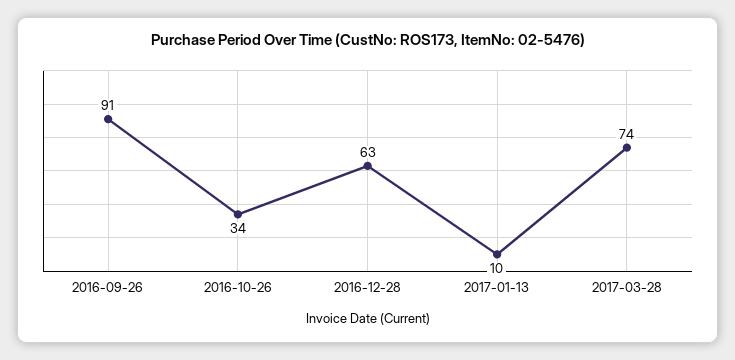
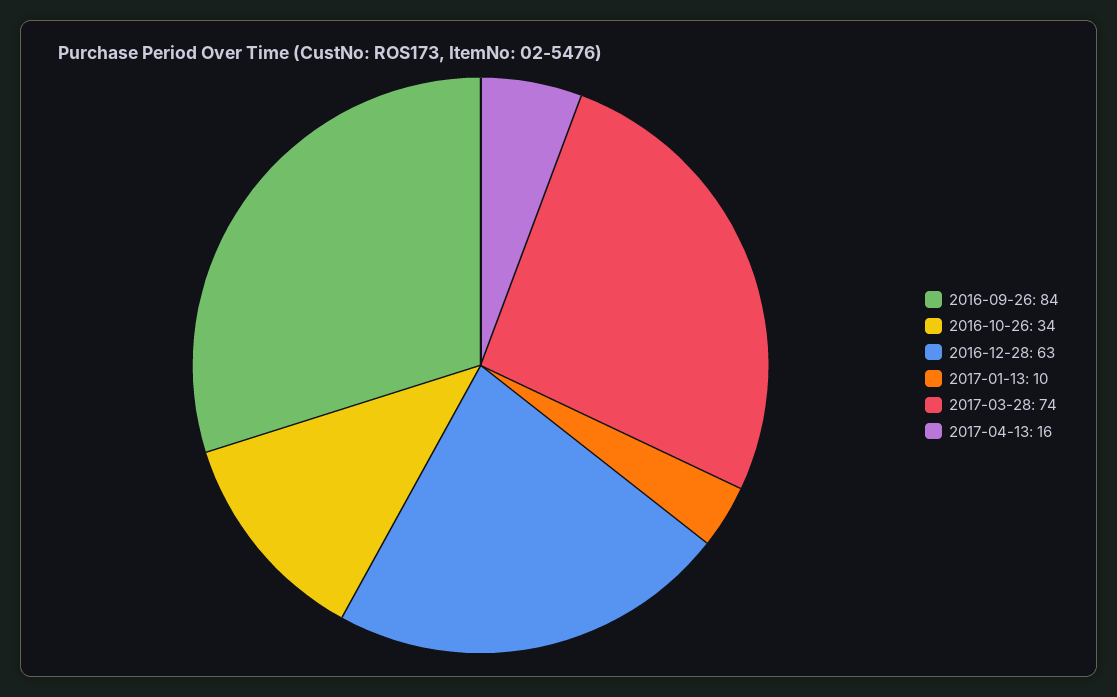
2016-09-26: 91 -> 84
2017-04-13: none -> 16

